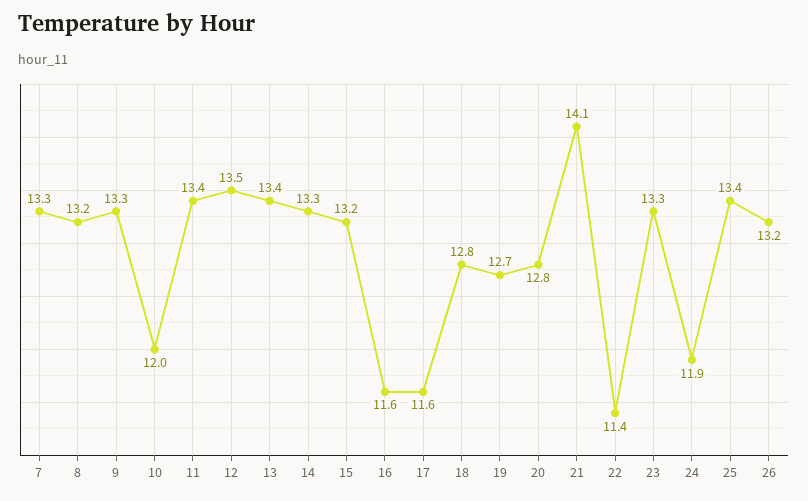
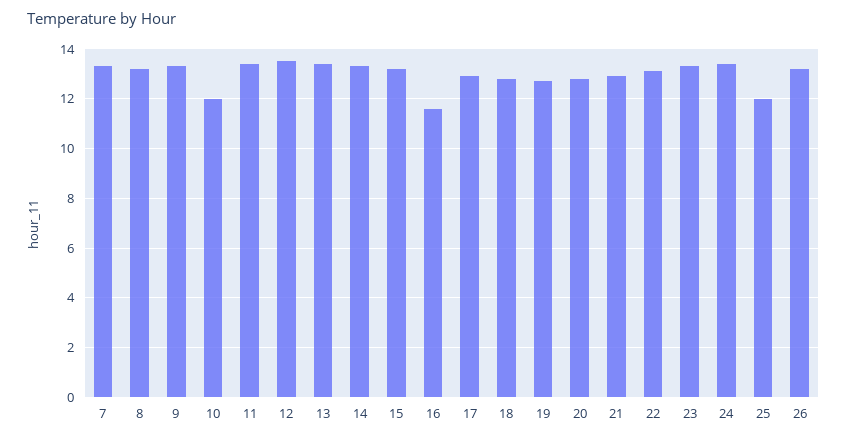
17: 11.6 -> 13
21: 14.1 -> 13
22: 11.4 -> 13
24: 11.9 -> 13.5
25: 13.4 -> 12

